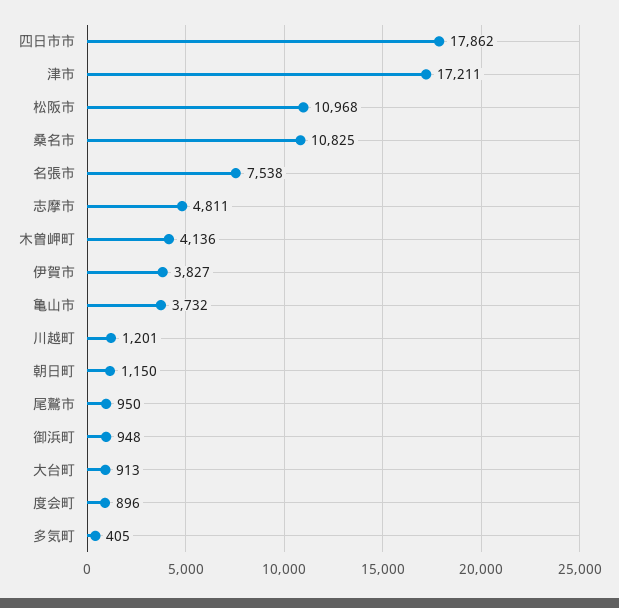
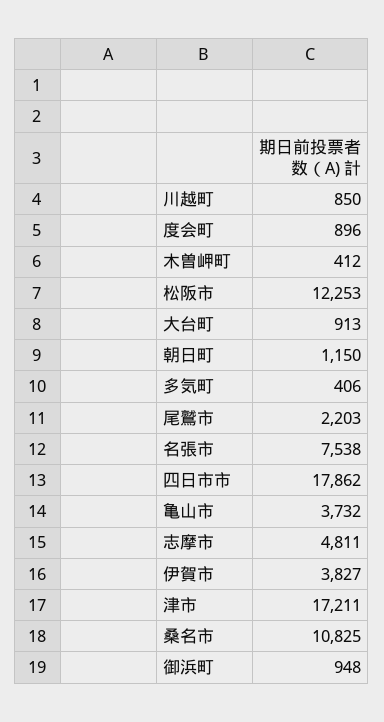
松阪市: 10968 -> 12253
木曽岬町: 4136 -> 412
川越町: 1201 -> 850
尾鷲市: 950 -> 2203
多気町: 405 -> 406

